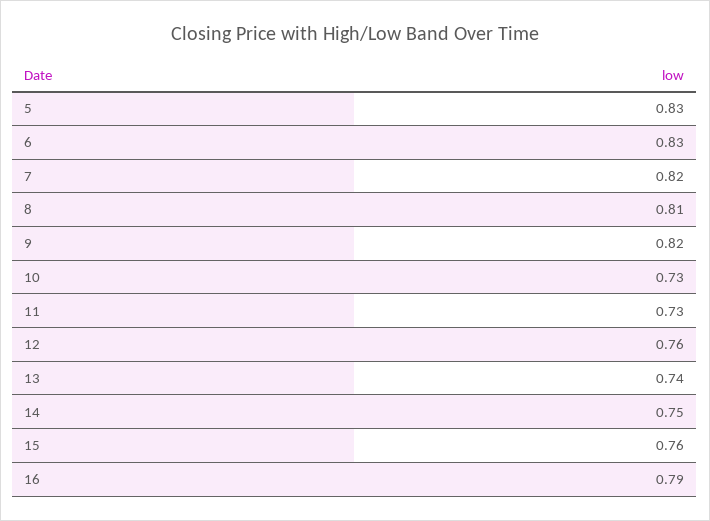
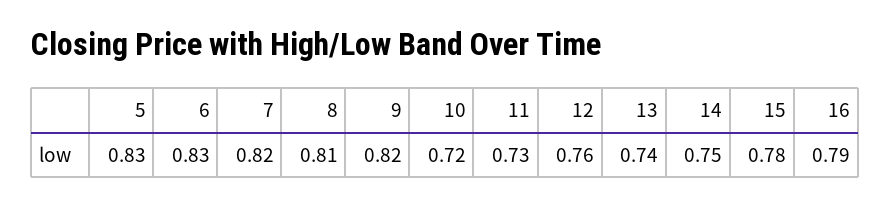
10: 0.73 -> 0.72
15: 0.76 -> 0.78

